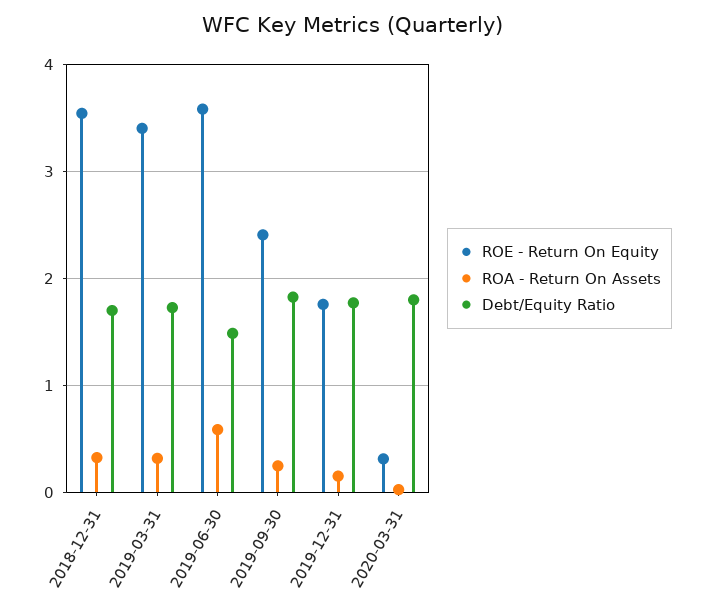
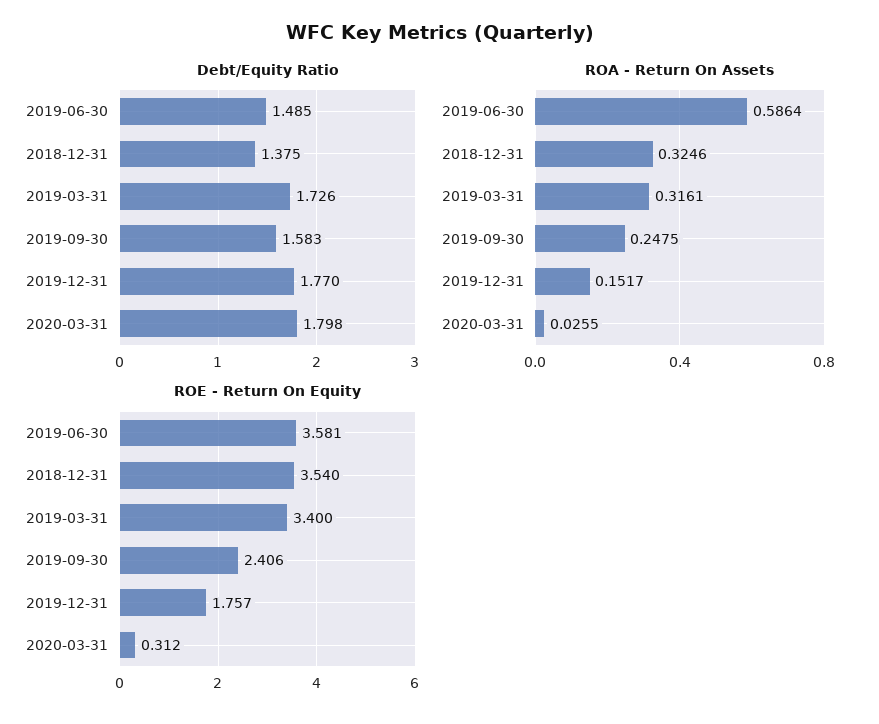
Debt/Equity Ratio, 2018-12-31: 1.7 -> 1.375
Debt/Equity Ratio, 2019-09-30: 1.8 -> 1.583

